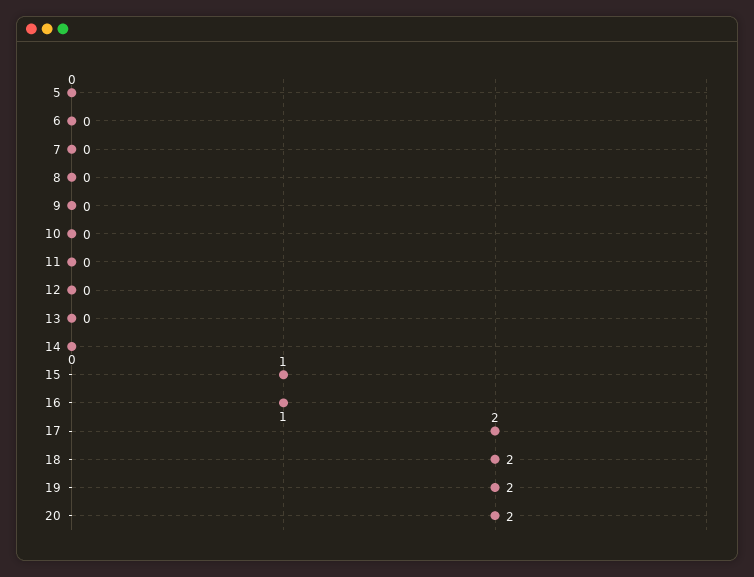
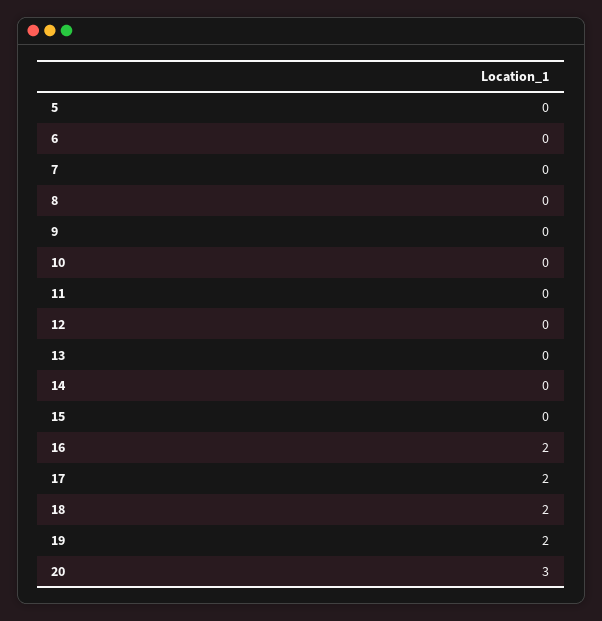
15: 1 -> 0
16: 1 -> 2
20: 2 -> 3

